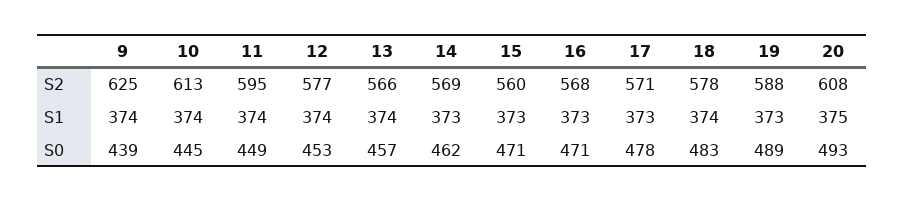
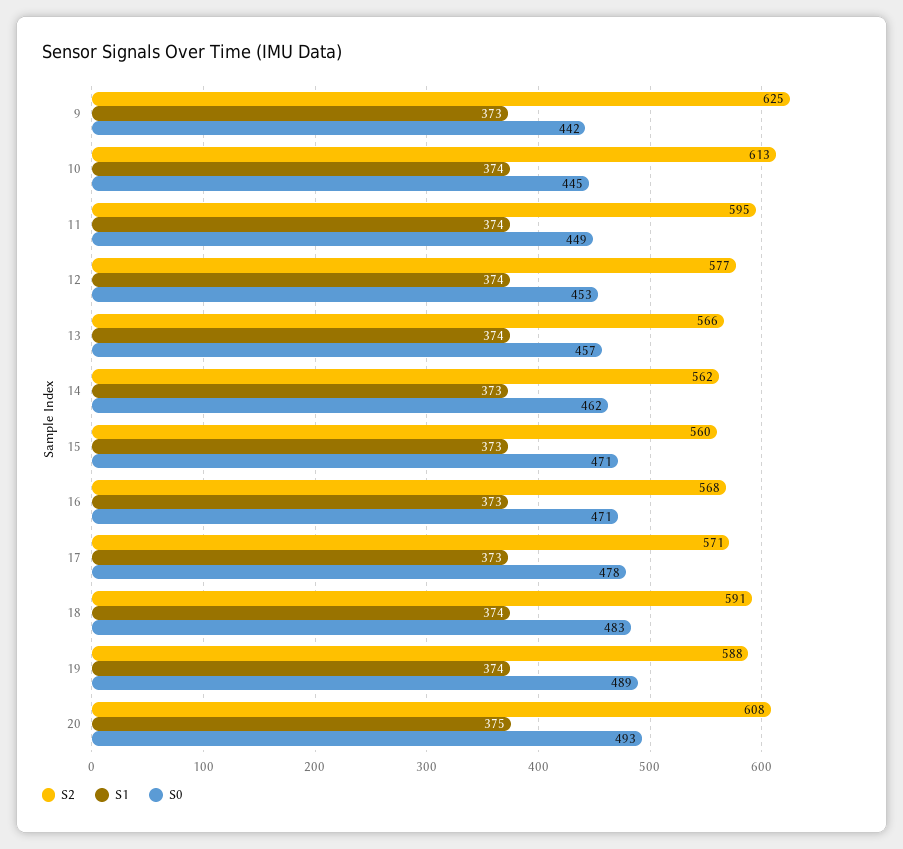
S2, 14: 569 -> 562
S2, 18: 578 -> 591
S1, 9: 374 -> 373
S1, 19: 373 -> 374
S0, 9: 439 -> 442

